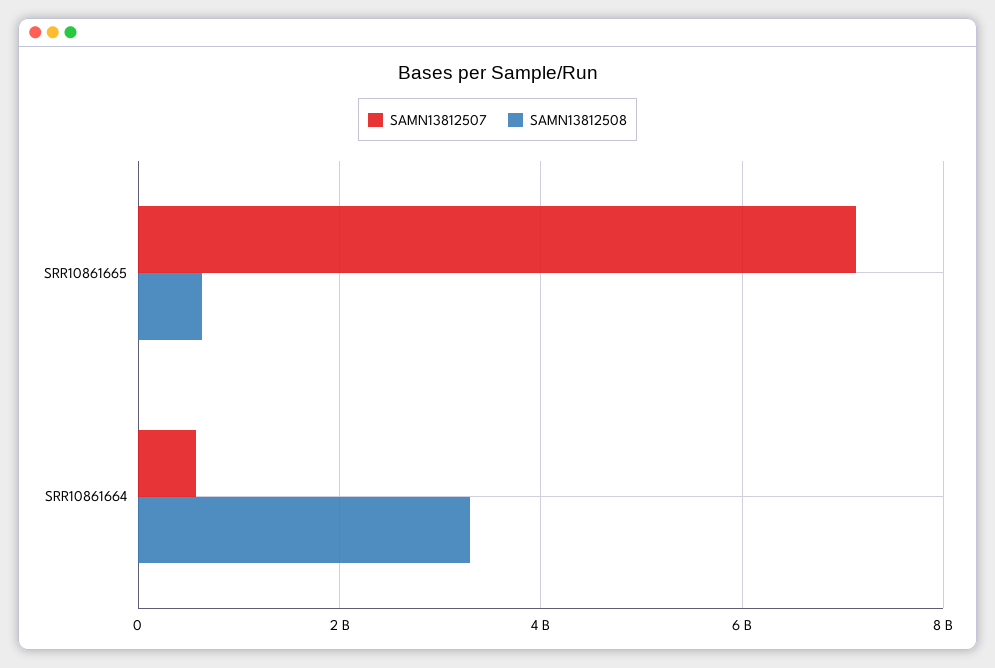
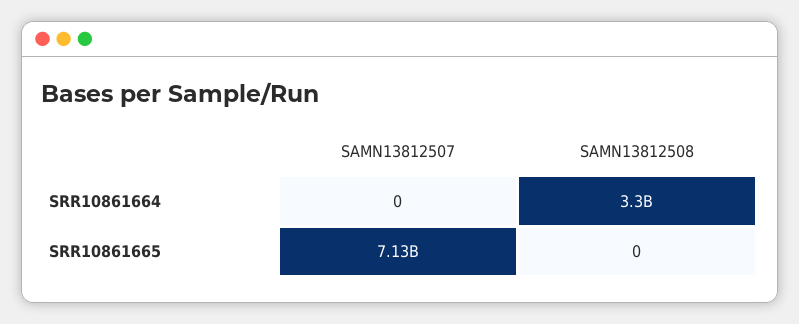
SAMN13812508, SRR10861665: 600000000 -> 0
SAMN13812507, SRR10861664: 600000000 -> 0

